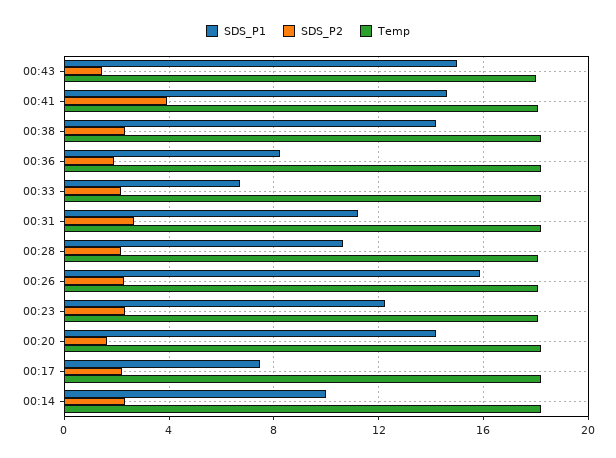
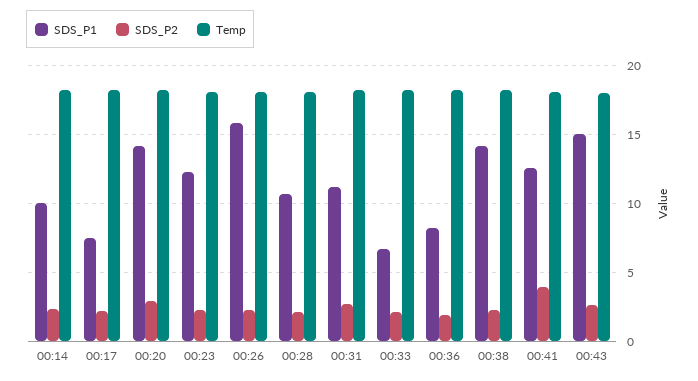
SDS_P2, 00:43: 1.5 -> 2.5
SDS_P1, 00:41: 14.5 -> 12.5
SDS_P2, 00:20: 1.5 -> 3

